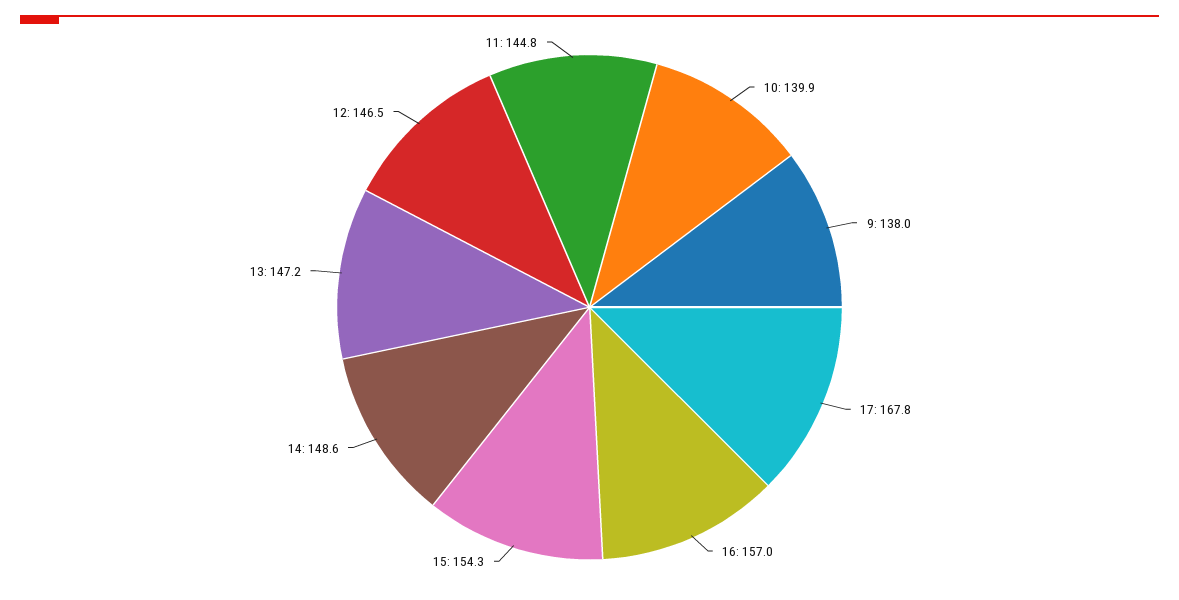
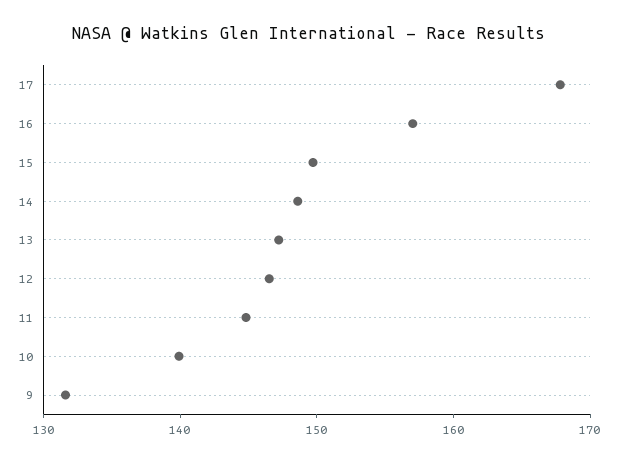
9: 138 -> 132
15: 154.3 -> 150

